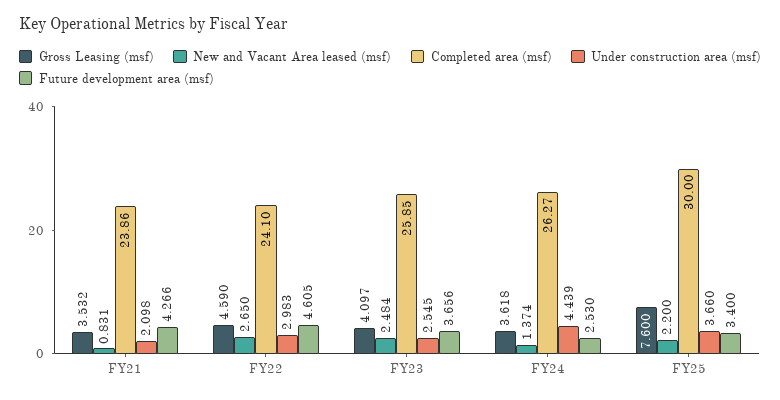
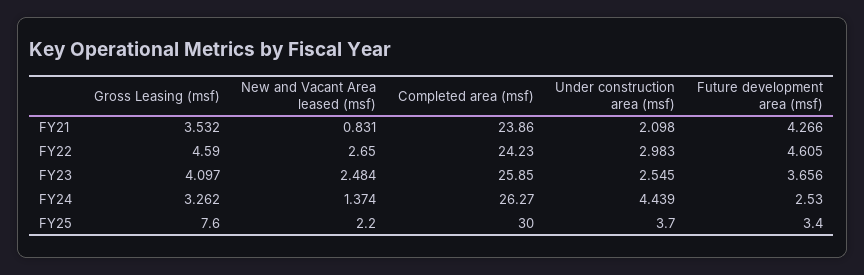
Completed area (msf), FY22: 24.1 -> 24.23
Gross Leasing (msf), FY24: 3.618 -> 3.262
Under construction area (msf), FY25: 3.66 -> 3.7

